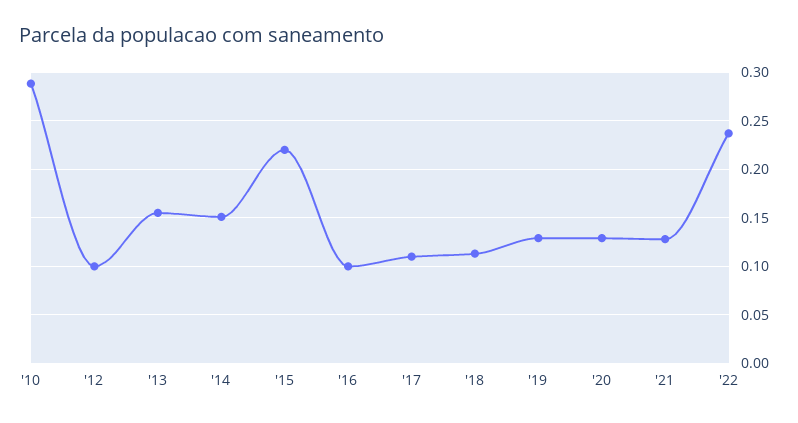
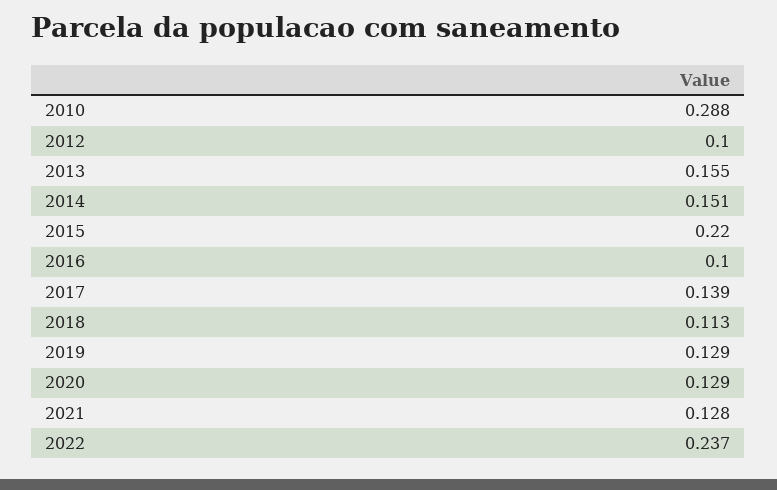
'17: 0.11 -> 0.139

